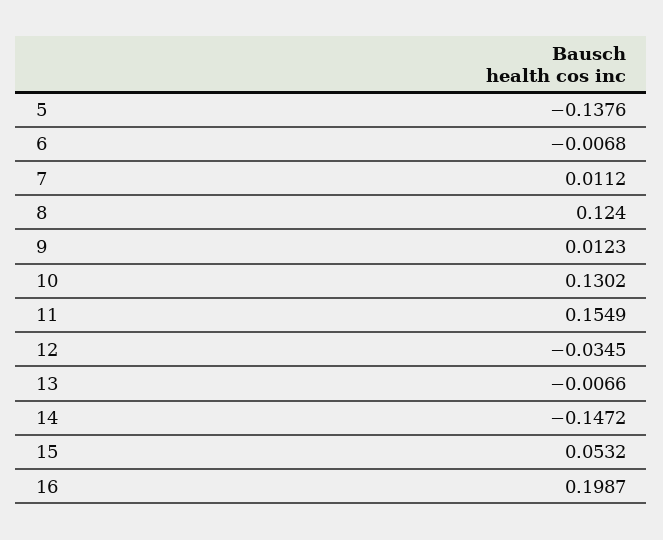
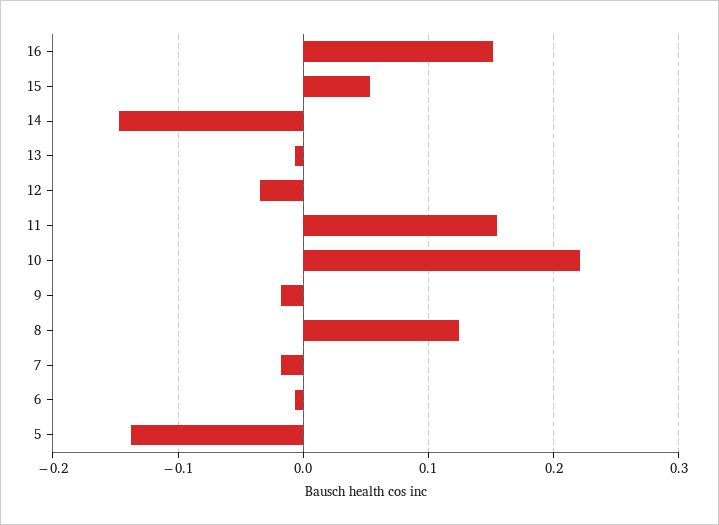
7: 0.0112 -> -0.02
9: 0.0123 -> -0.02
10: 0.1302 -> 0.22
16: 0.1987 -> 0.15

